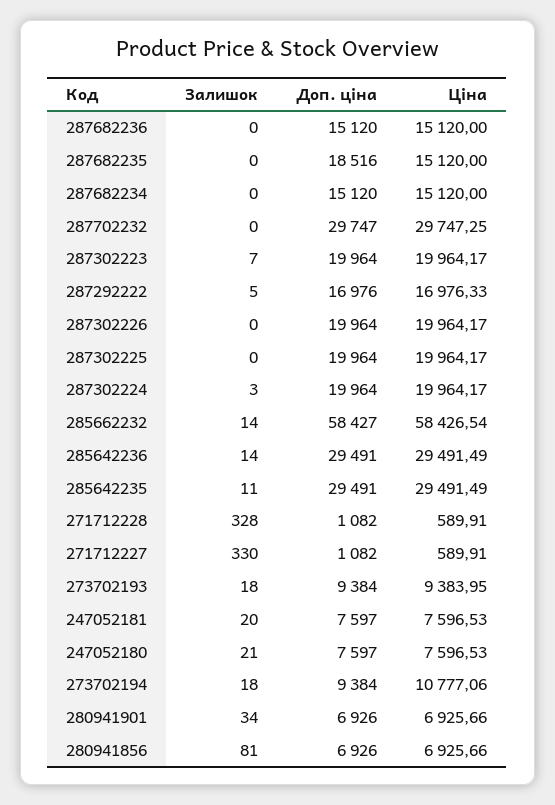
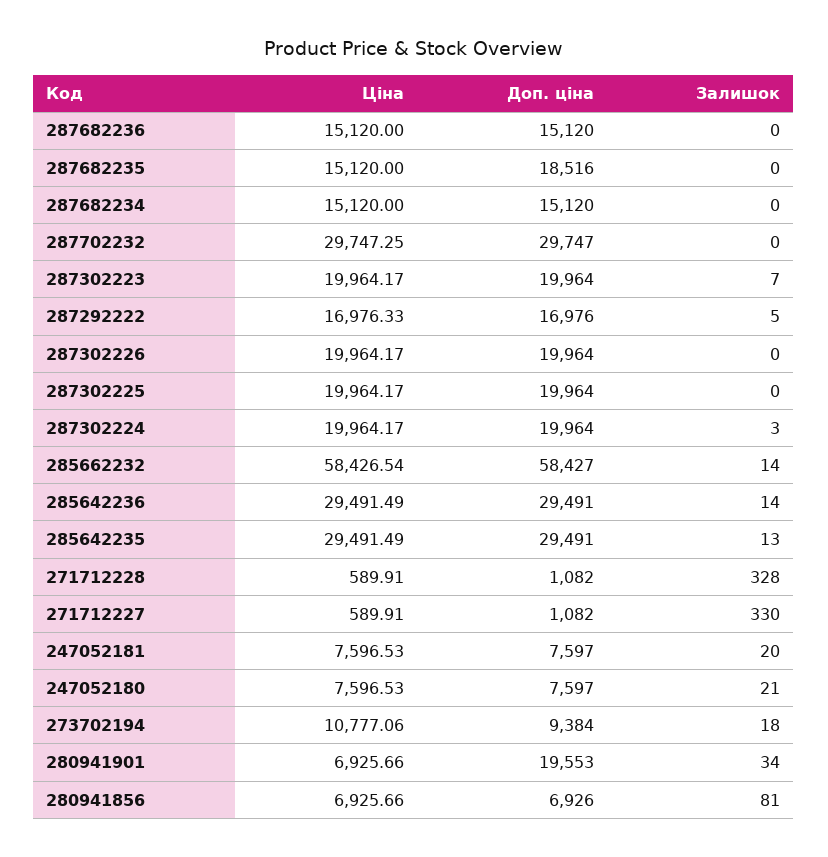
Залишок, 285642235: 11 -> 13
Залишок, 273702193: 18 -> none
Доп. ціна, 273702193: 9384 -> none
Ціна, 273702193: 9383.95 -> none
Доп. ціна, 280941901: 6926 -> 19553

